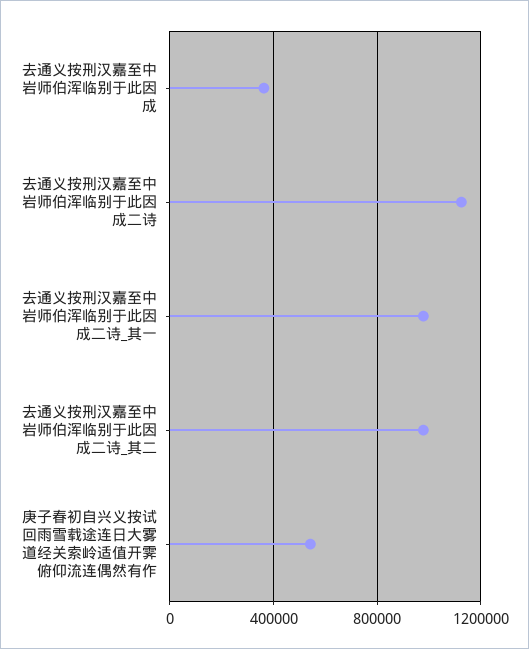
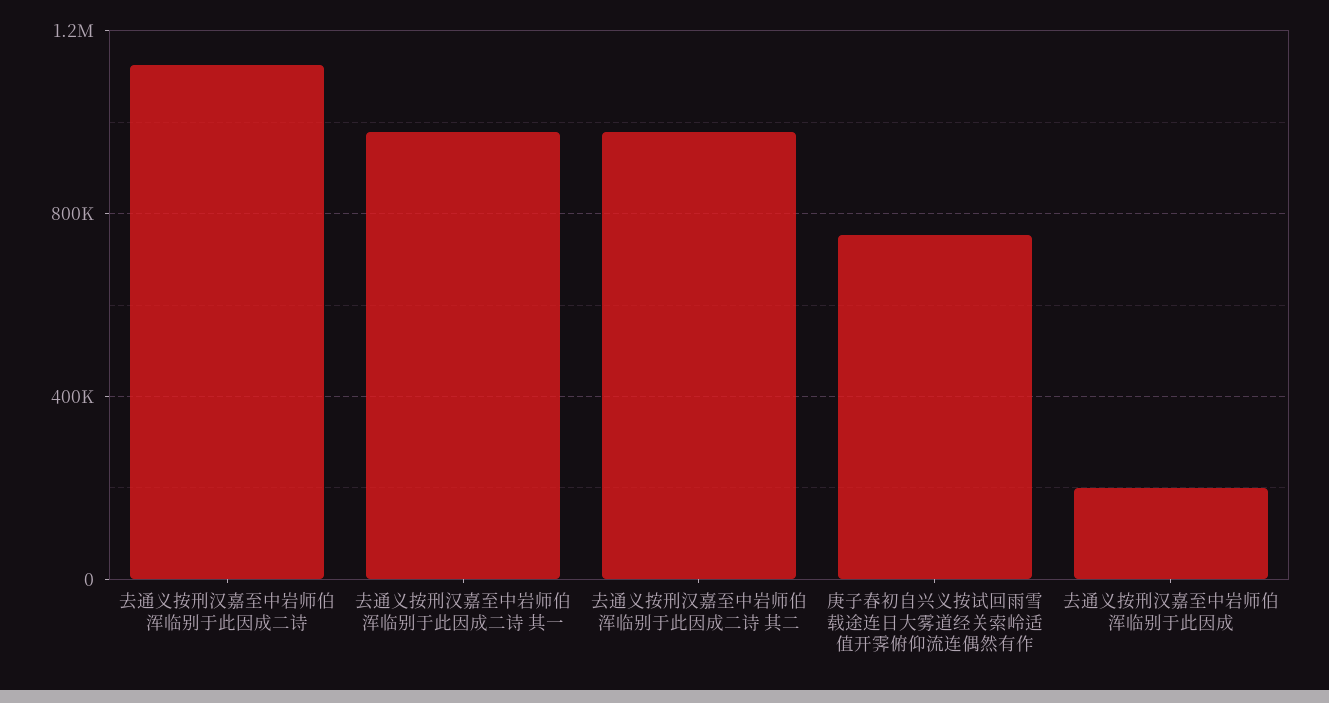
去通义按刑汉嘉至中岩师伯浑临别于此因成: 350000 -> 200000
庚子春初自兴义按试回雨雪载途连日大雾道经关索岭适值开霁俯仰流连偶然有作: 550000 -> 750000

